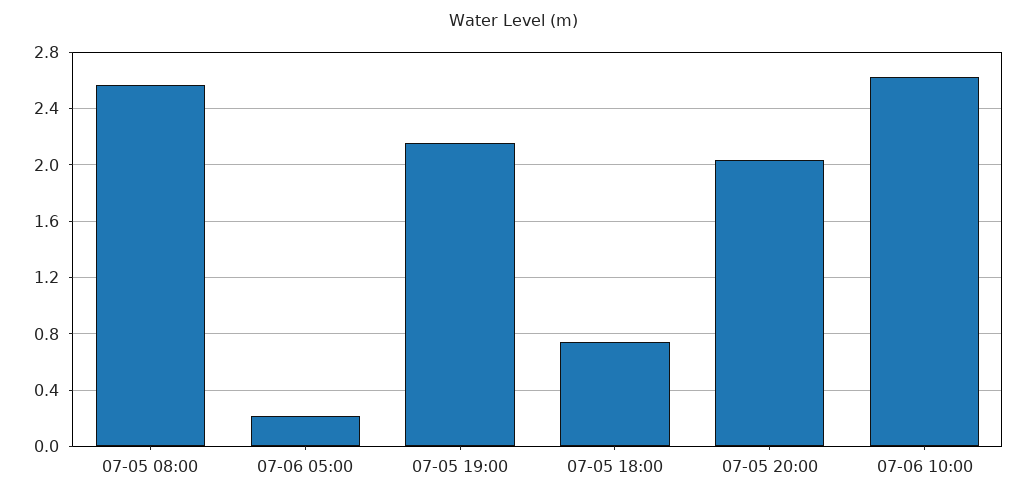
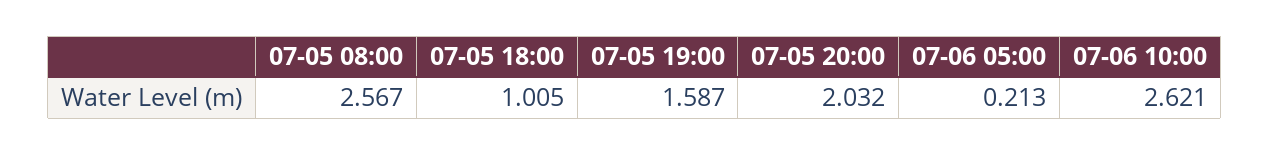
07-05 19:00: 2.15 -> 1.587
07-05 18:00: 0.75 -> 1.005

